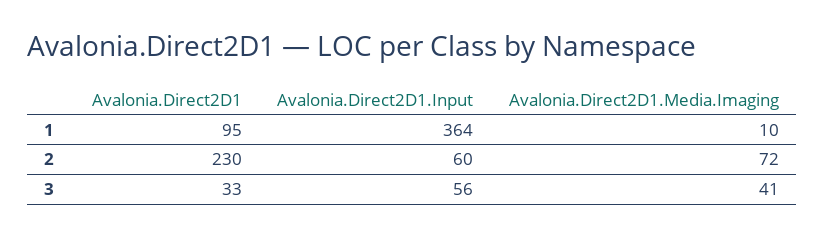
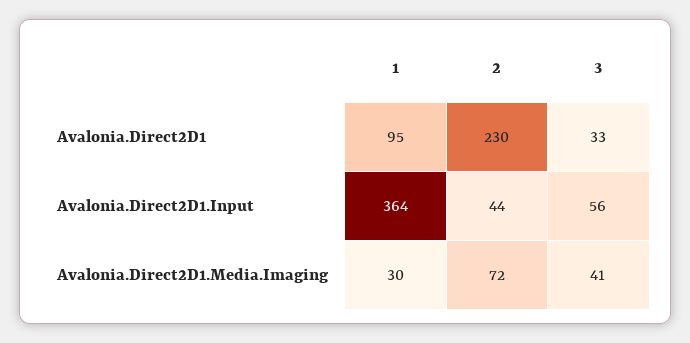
Avalonia.Direct2D1.Media.Imaging, 1: 10 -> 30
Avalonia.Direct2D1.Input, 2: 60 -> 44

